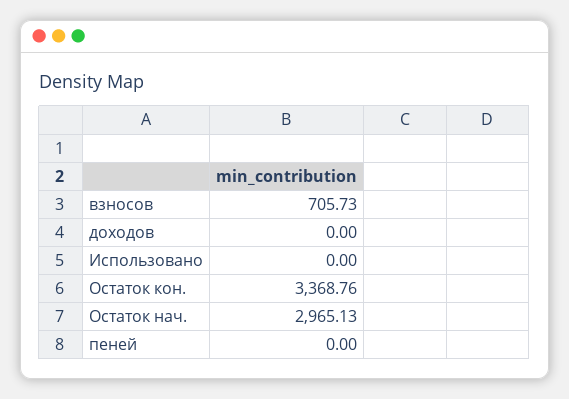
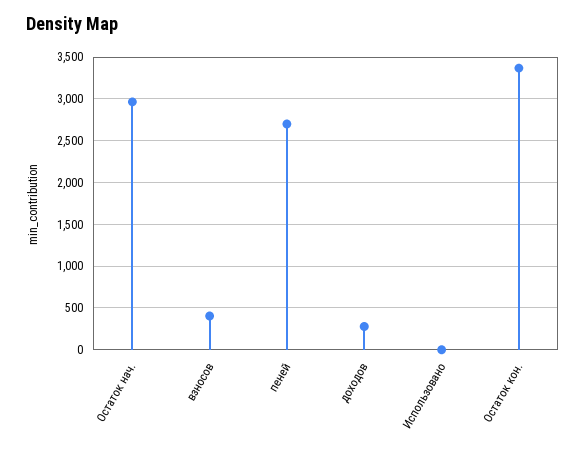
взносов: 705.73 -> 400
доходов: 0 -> 300
пеней: 0 -> 2700

